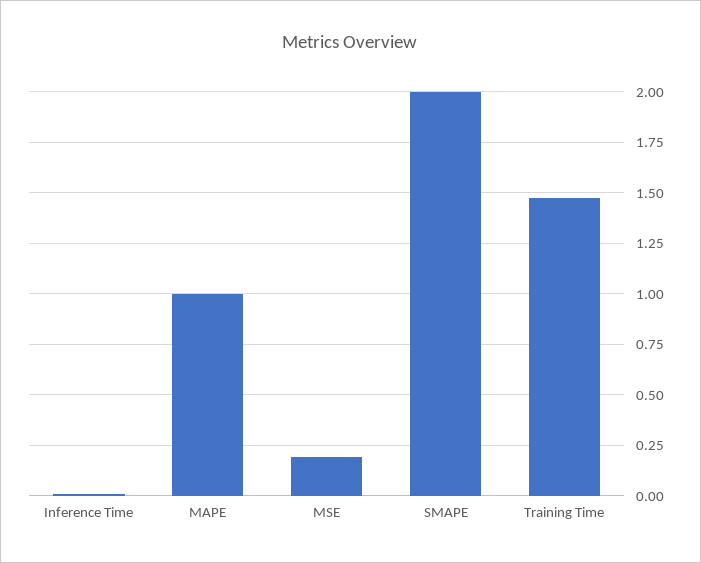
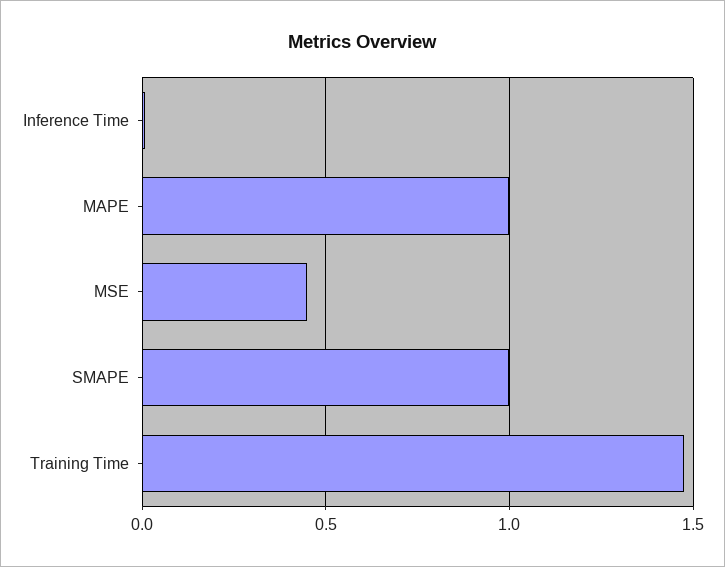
MSE: 0.2 -> 0.45
SMAPE: 2 -> 1

